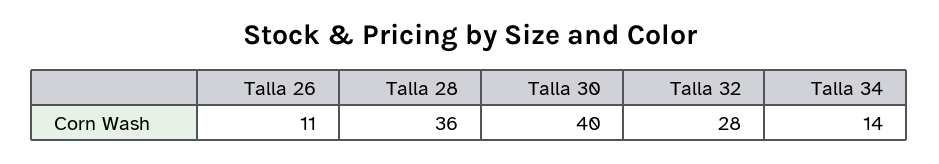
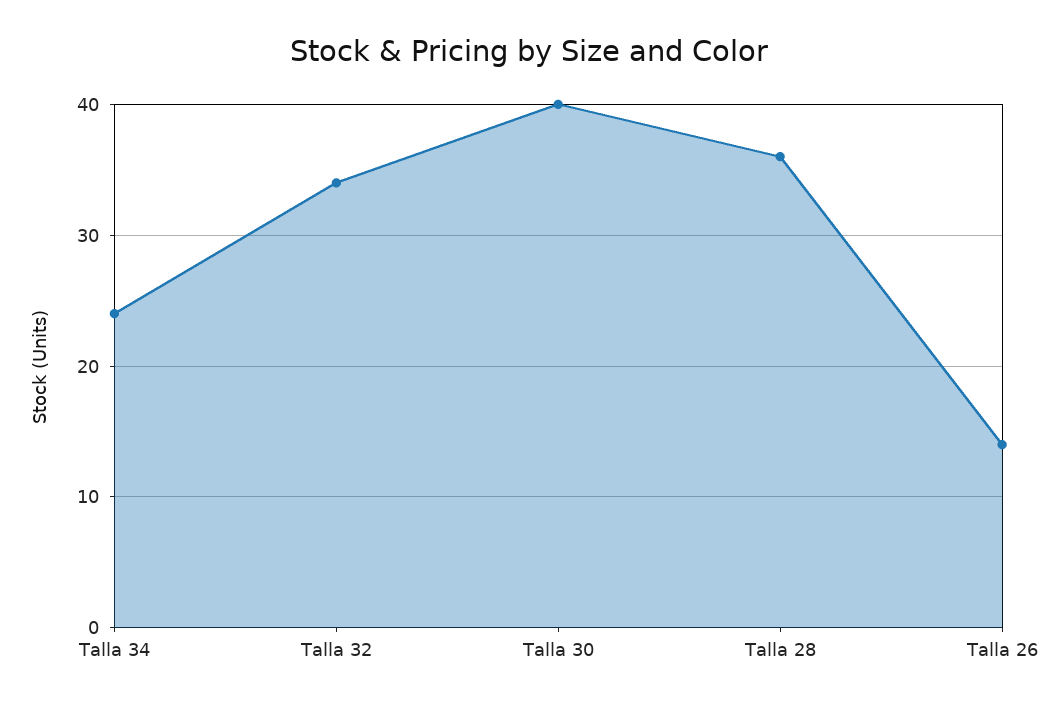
Talla 26: 11 -> 14
Talla 32: 28 -> 34
Talla 34: 14 -> 24

